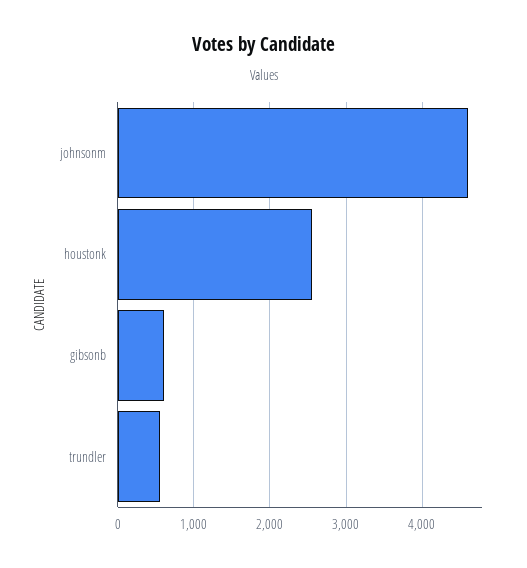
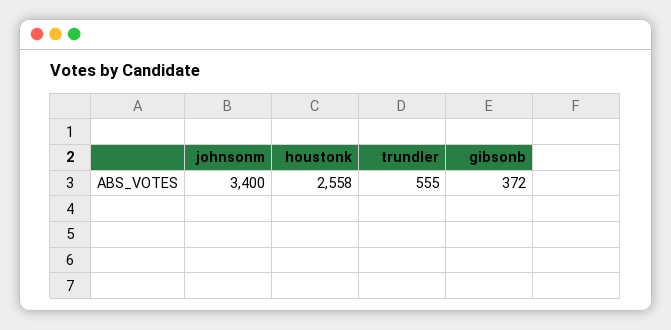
johnsonm: 4600 -> 3400
gibsonb: 600 -> 372

